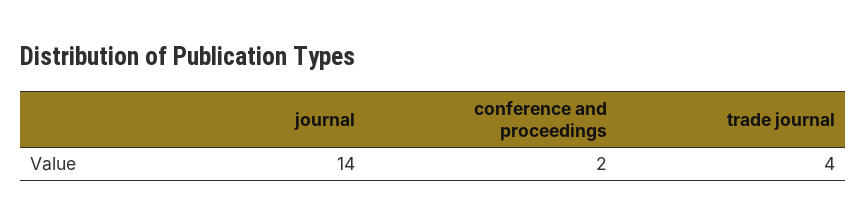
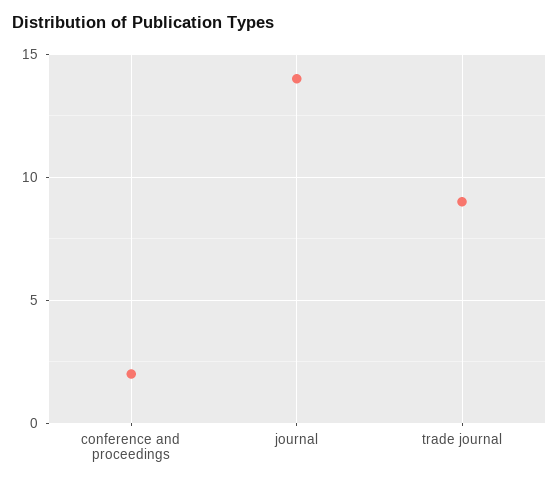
trade journal: 4 -> 9

